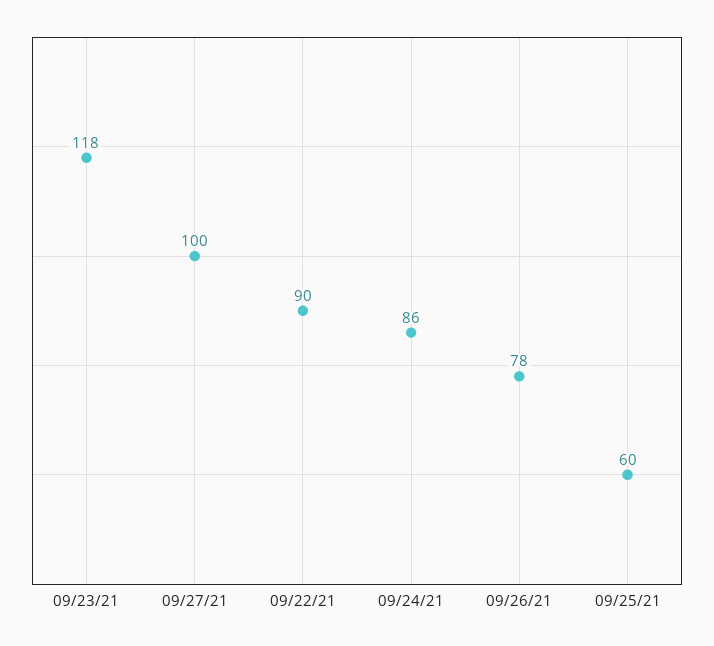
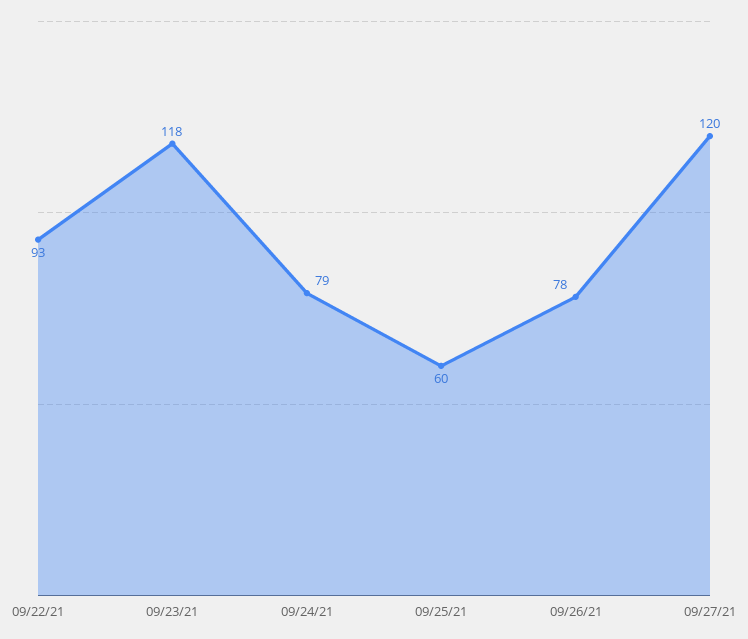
09/27/21: 100 -> 120
09/22/21: 90 -> 93
09/24/21: 86 -> 79

